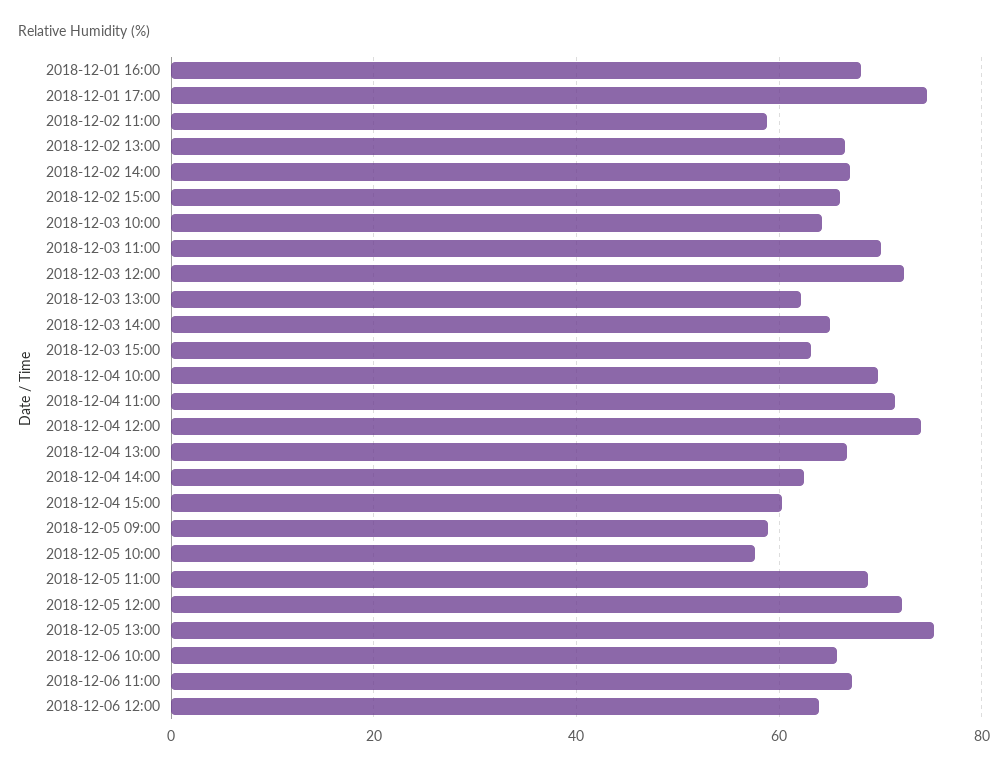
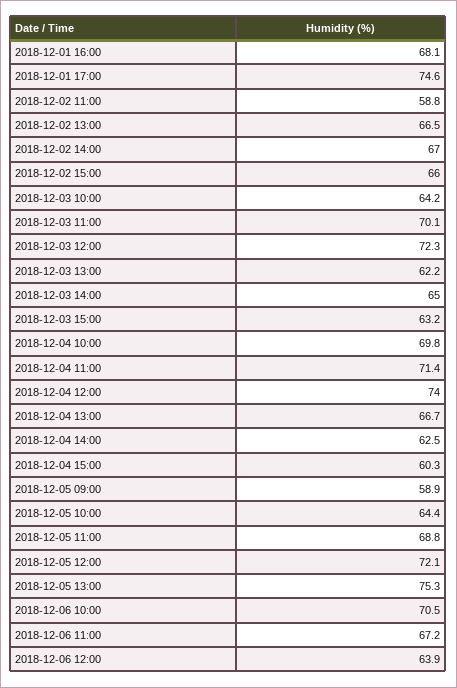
2018-12-05 10:00: 58 -> 64.4
2018-12-06 10:00: 66 -> 70.5

